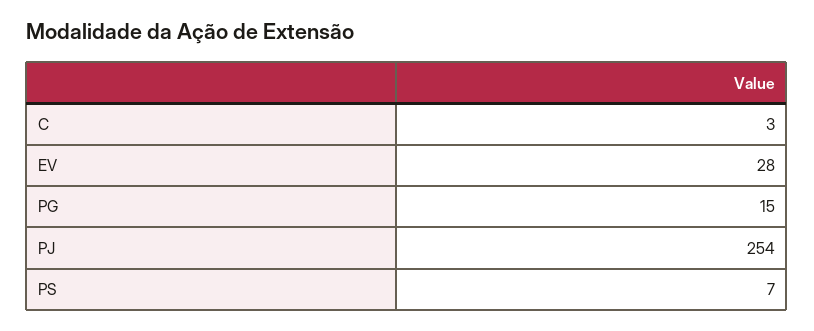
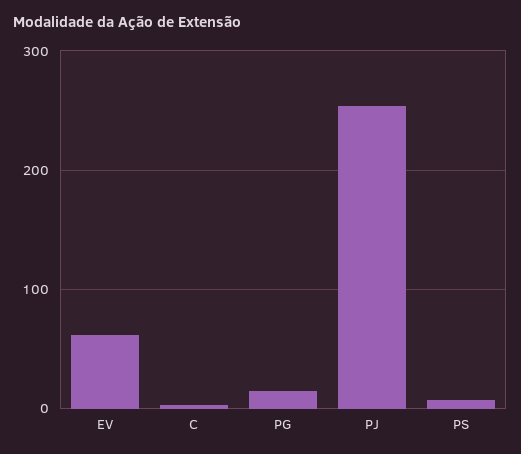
EV: 28 -> 60

